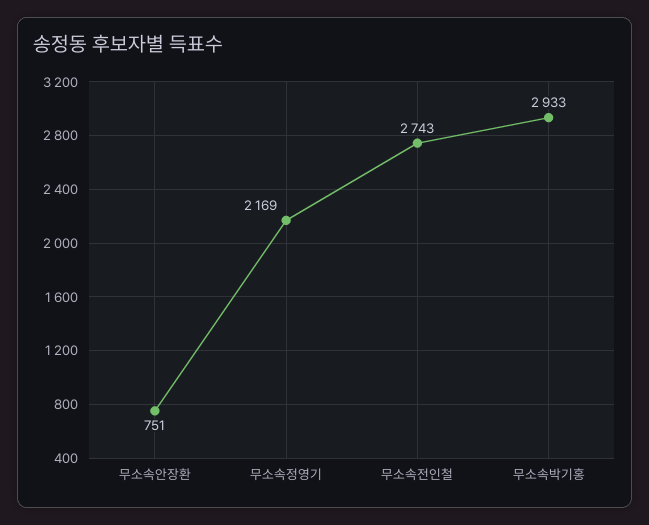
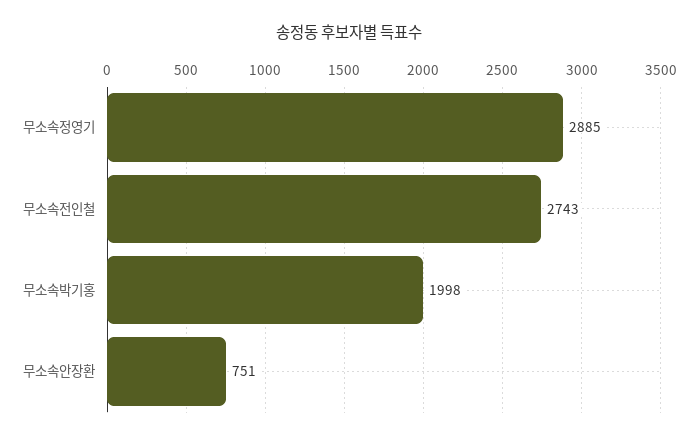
무소속정영기: 2169 -> 2885
무소속박기홍: 2933 -> 1998

